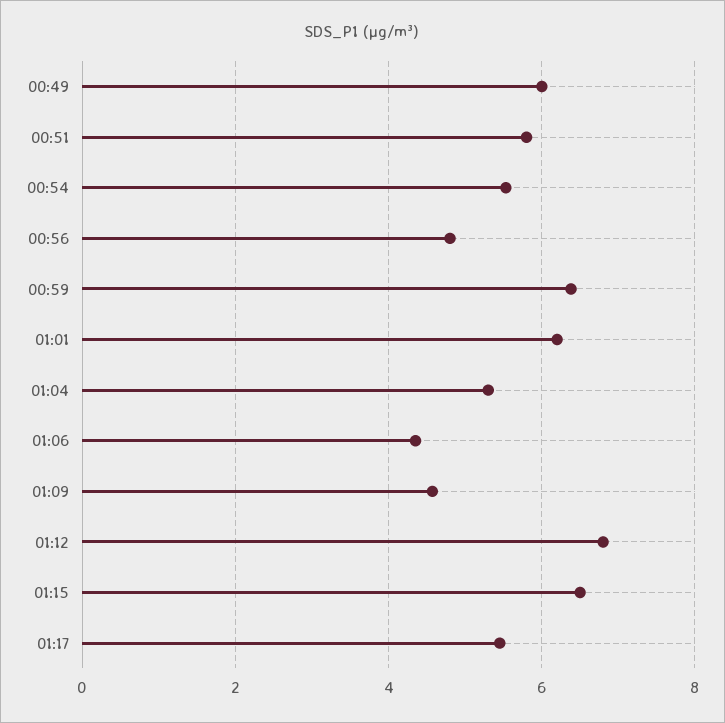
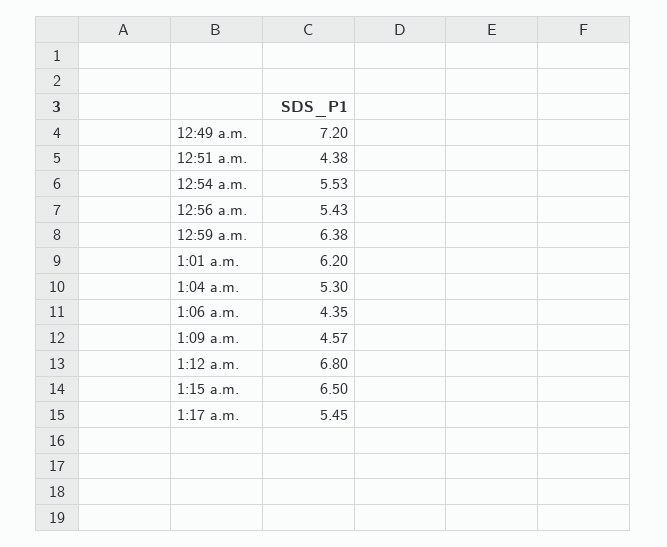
00:49: 6 -> 7.2
00:51: 5.8 -> 4.38
00:56: 4.8 -> 5.43

